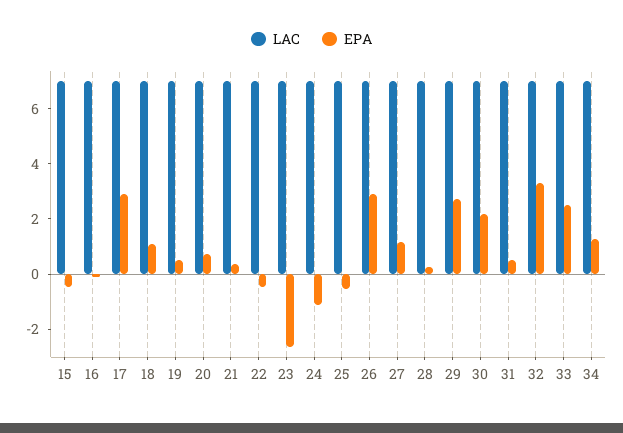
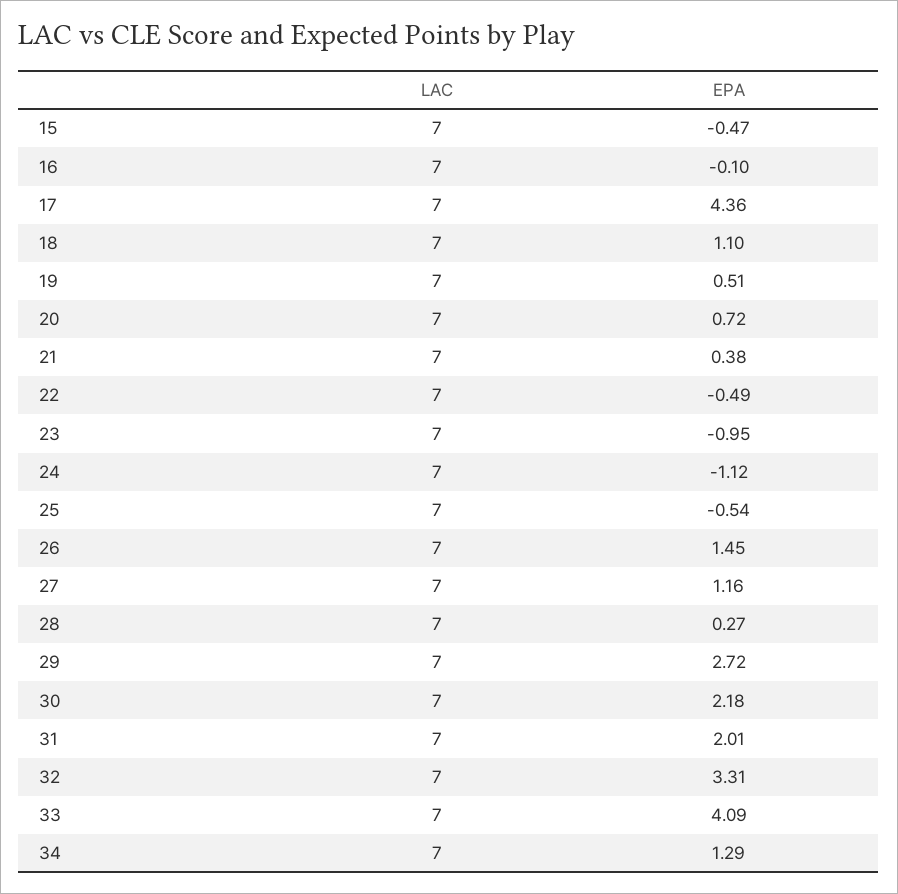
EPA, 17: 3 -> 4.36
EPA, 23: -2.5 -> -0.95
EPA, 26: 3 -> 1.45
EPA, 31: 0.5 -> 2.01
EPA, 33: 2.5 -> 4.09

